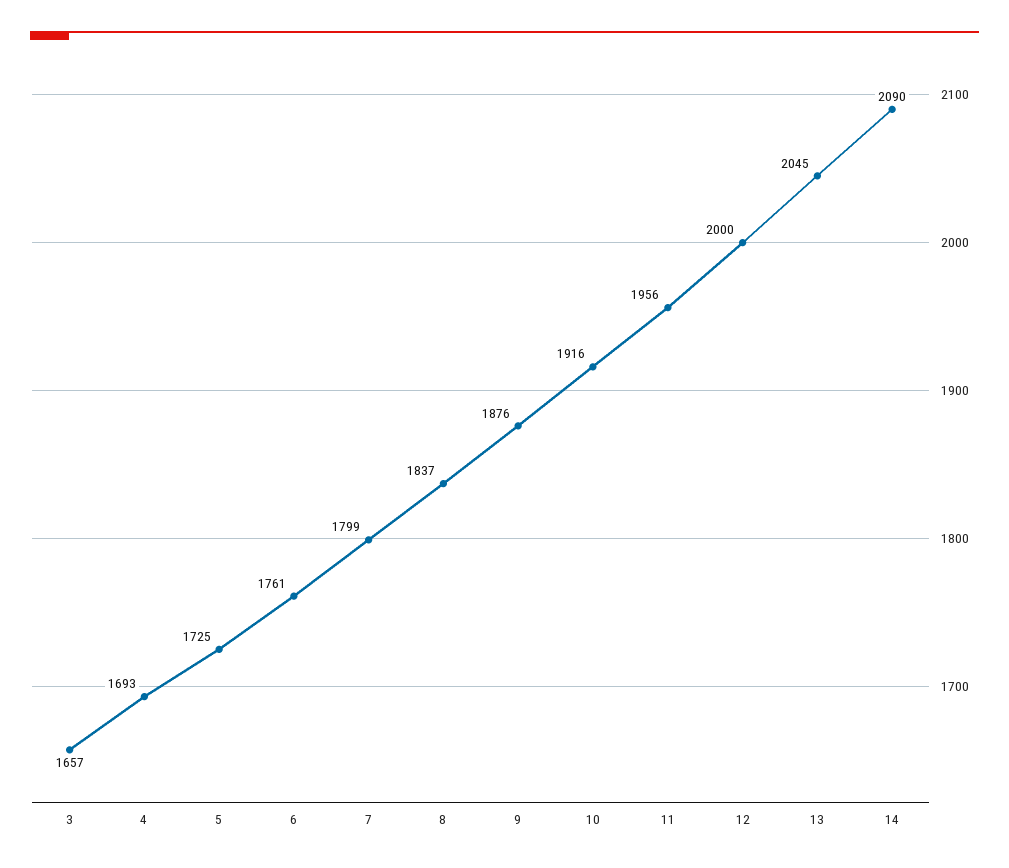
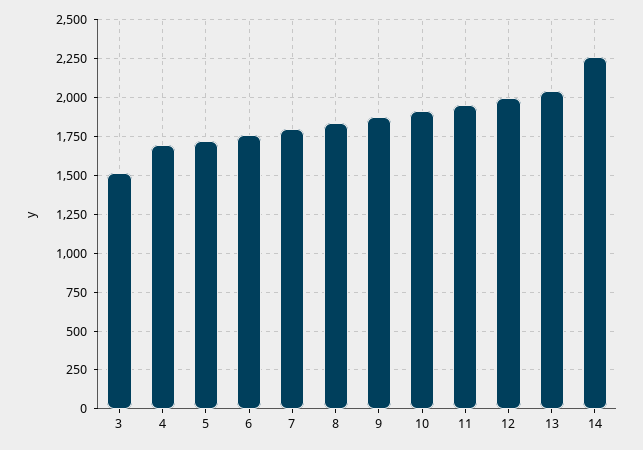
3: 1657 -> 1500
14: 2090 -> 2250

